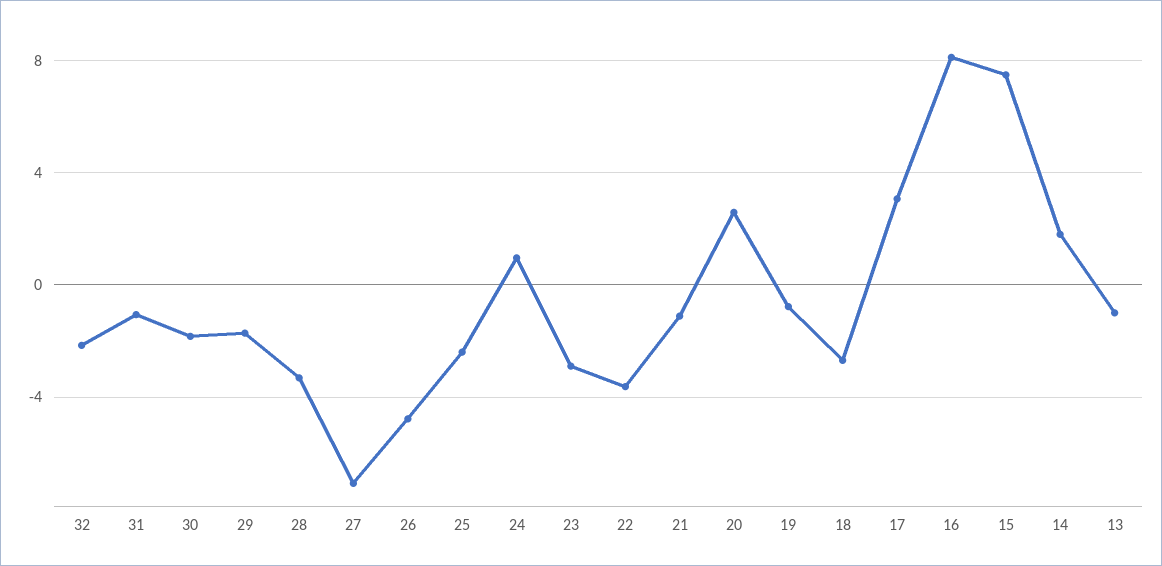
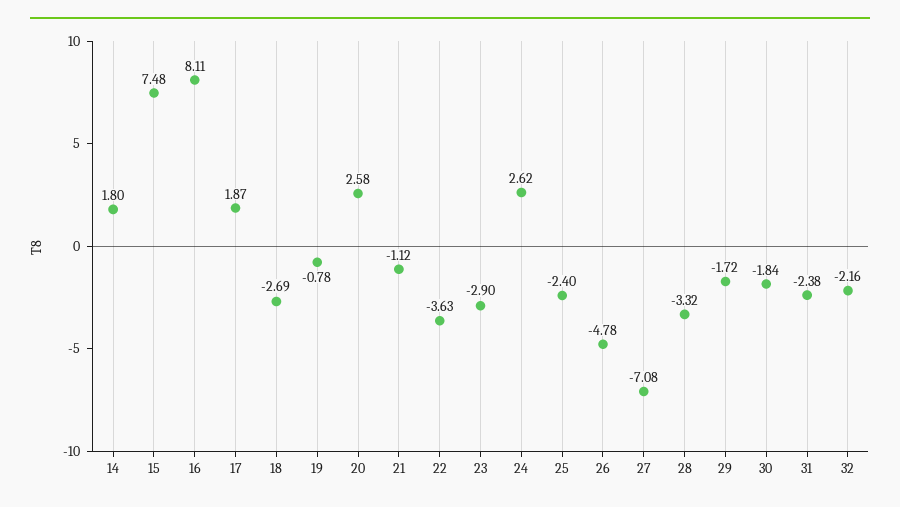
31: -1 -> -2.38
24: 1 -> 2.62
17: 3 -> 1.87
13: -1 -> none

